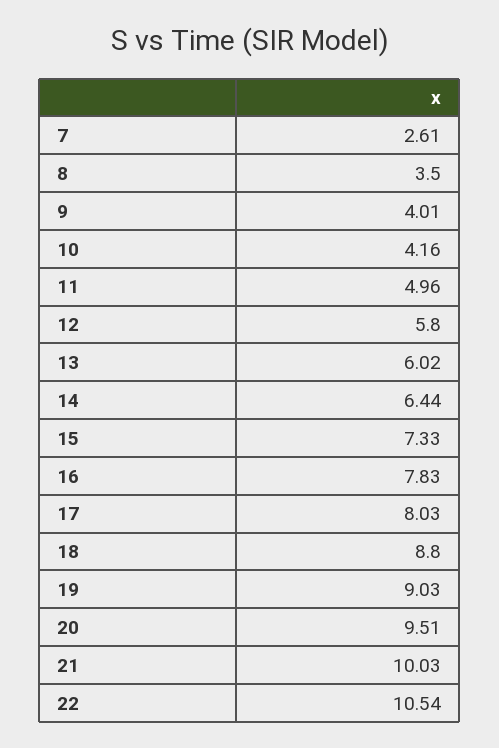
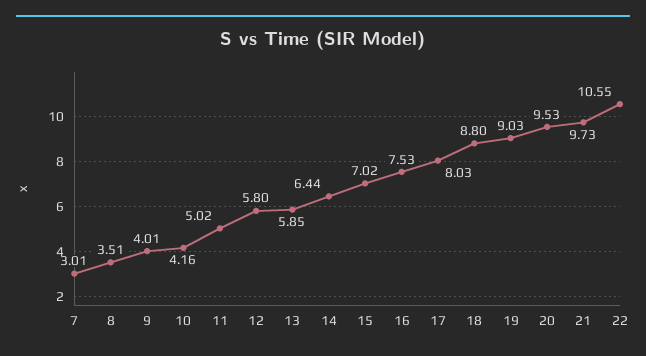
7: 2.61 -> 3.01
8: 3.5 -> 3.51
11: 4.96 -> 5.02
13: 6.02 -> 5.85
15: 7.33 -> 7.02
16: 7.83 -> 7.53
20: 9.51 -> 9.53
21: 10.03 -> 9.73
22: 10.54 -> 10.55

